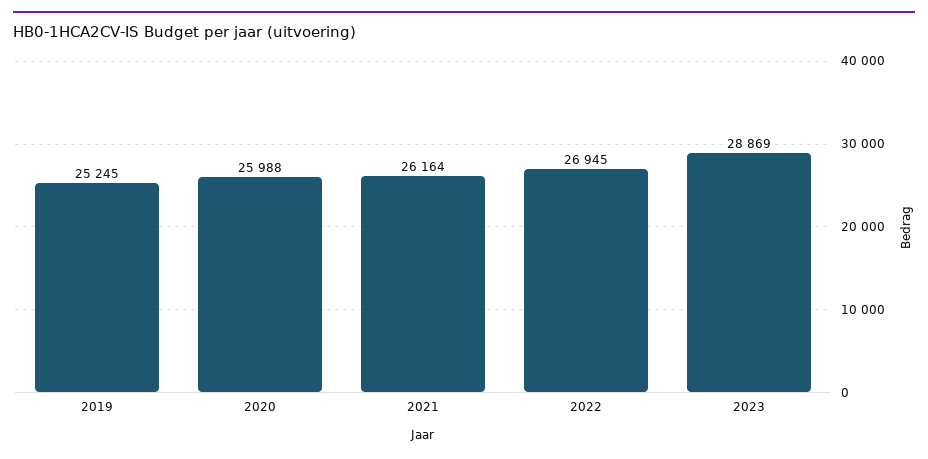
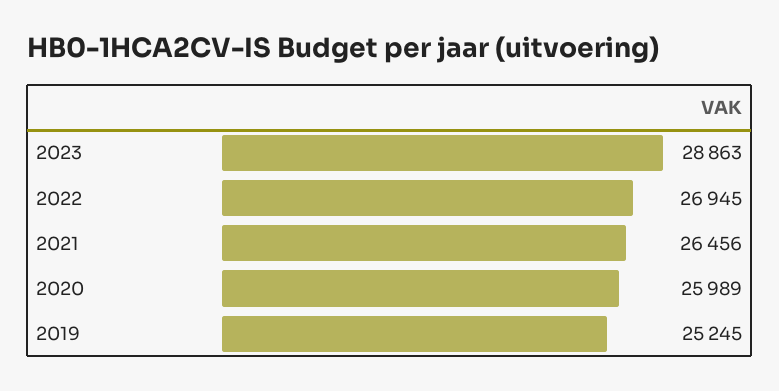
2020: 25988 -> 25989
2021: 26164 -> 26456
2023: 28869 -> 28863

